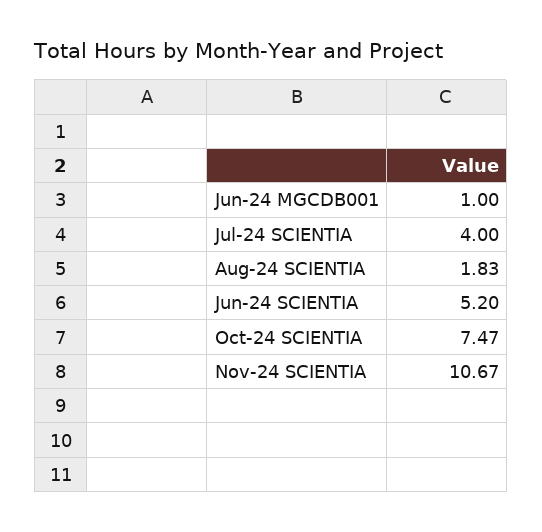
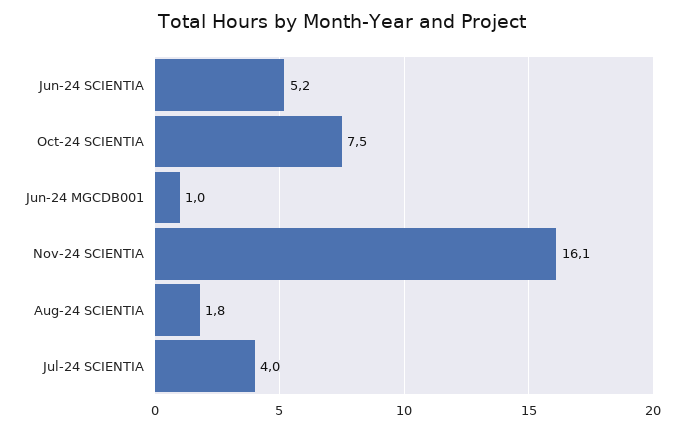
Nov-24 SCIENTIA: 10.67 -> 16.1

